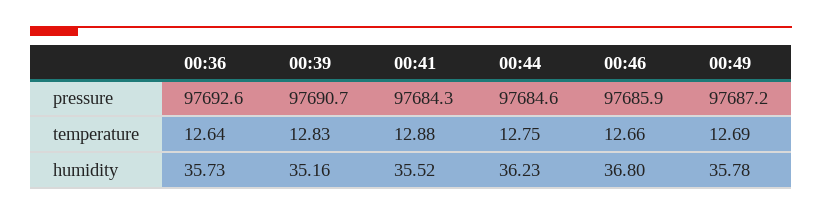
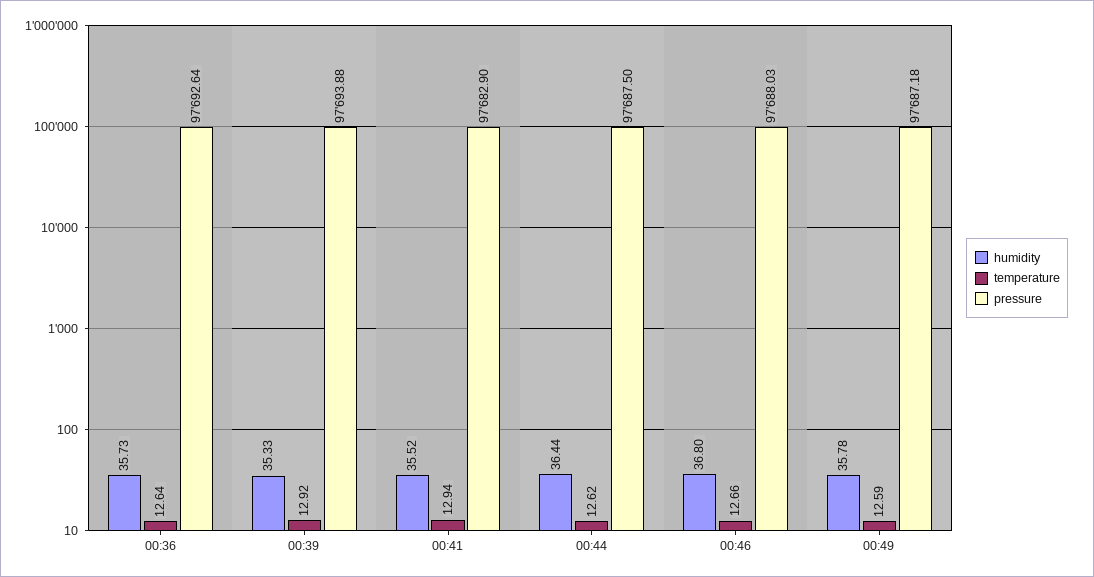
pressure, 00:39: 97690.7 -> 97693.88
pressure, 00:41: 97684.3 -> 97682.9
pressure, 00:44: 97684.6 -> 97687.5
pressure, 00:46: 97685.9 -> 97688.03
temperature, 00:39: 12.83 -> 12.92
temperature, 00:41: 12.88 -> 12.94
temperature, 00:44: 12.75 -> 12.62
temperature, 00:49: 12.69 -> 12.59
humidity, 00:39: 35.16 -> 35.33
humidity, 00:44: 36.23 -> 36.44

